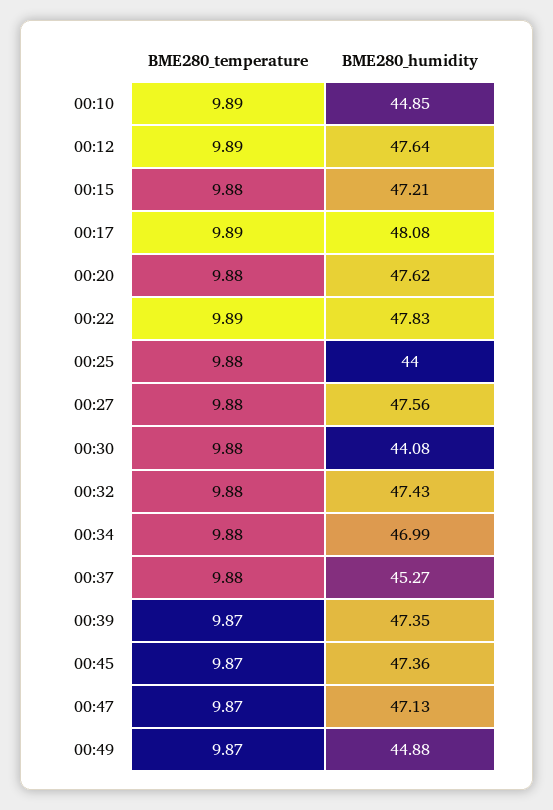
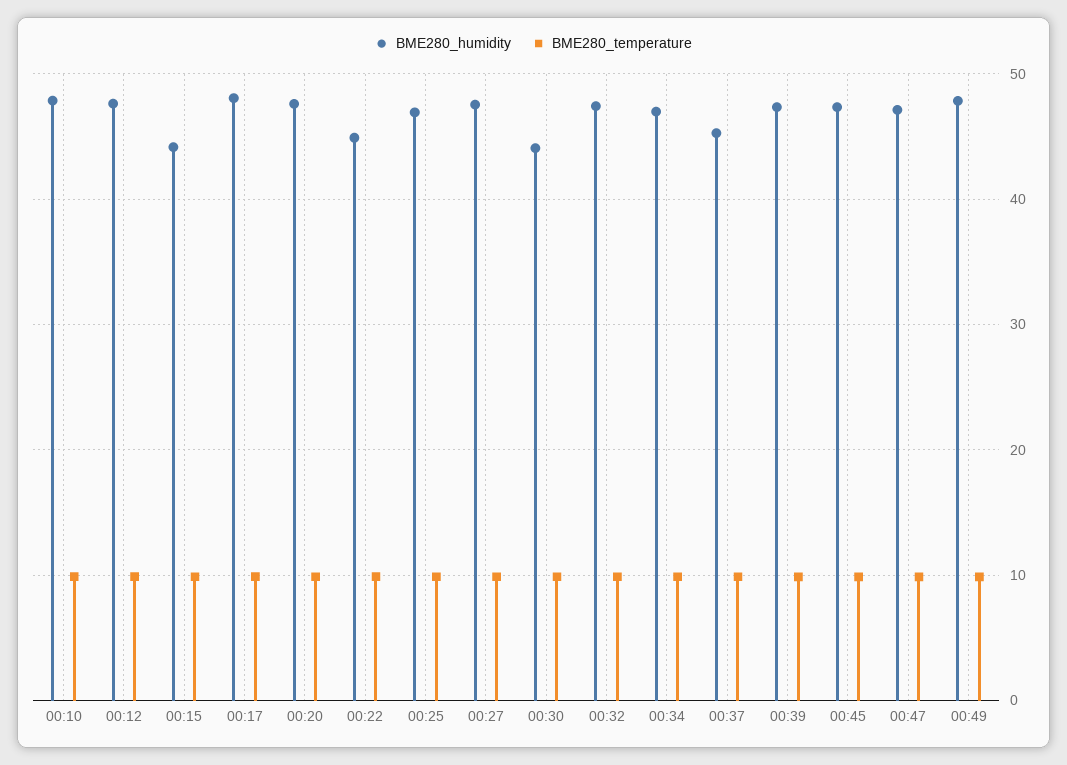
BME280_humidity, 00:10: 44.85 -> 48
BME280_humidity, 00:15: 47.21 -> 44
BME280_humidity, 00:22: 47.83 -> 45
BME280_humidity, 00:25: 44 -> 47
BME280_humidity, 00:49: 44.88 -> 48

